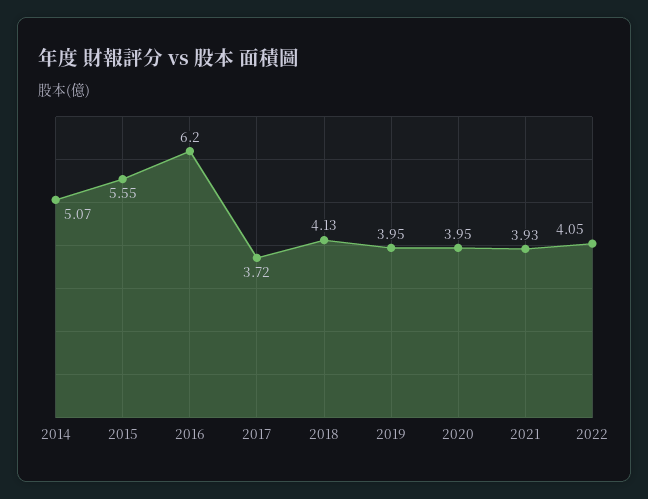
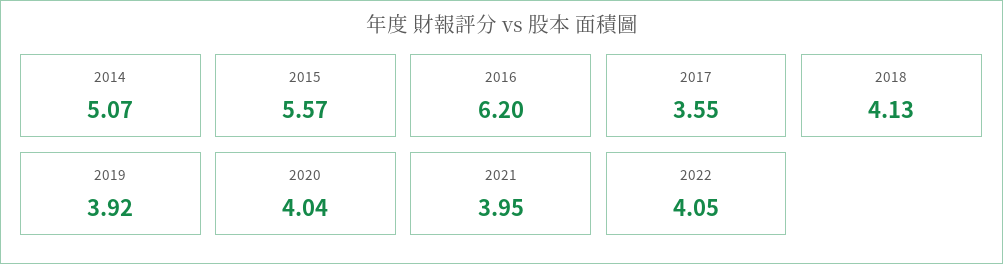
2015: 5.55 -> 5.57
2017: 3.72 -> 3.55
2019: 3.95 -> 3.92
2020: 3.95 -> 4.04
2021: 3.93 -> 3.95

